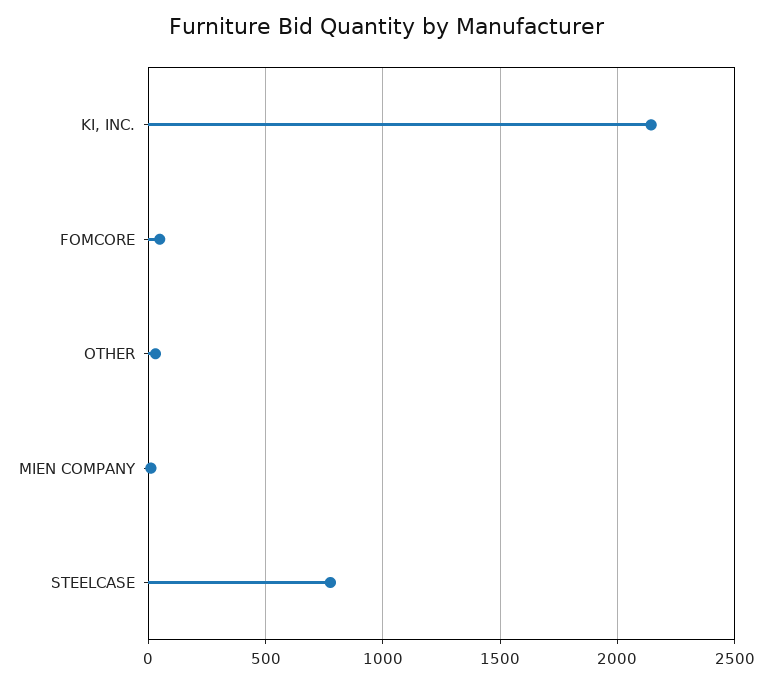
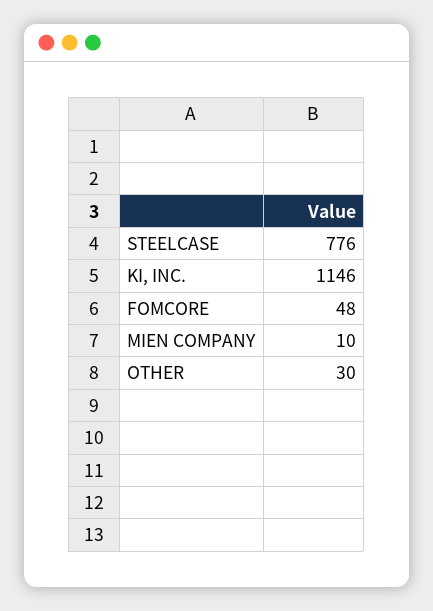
KI, INC.: 2150 -> 1146

